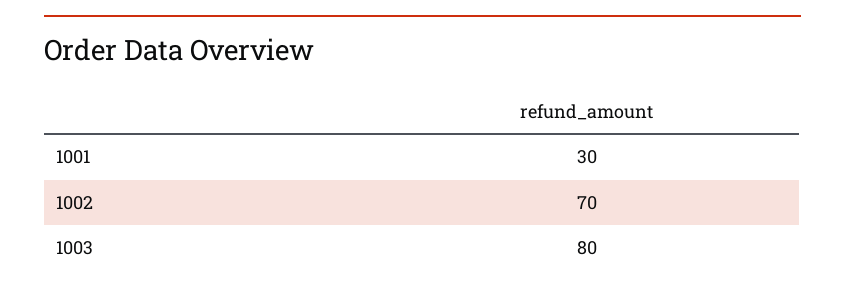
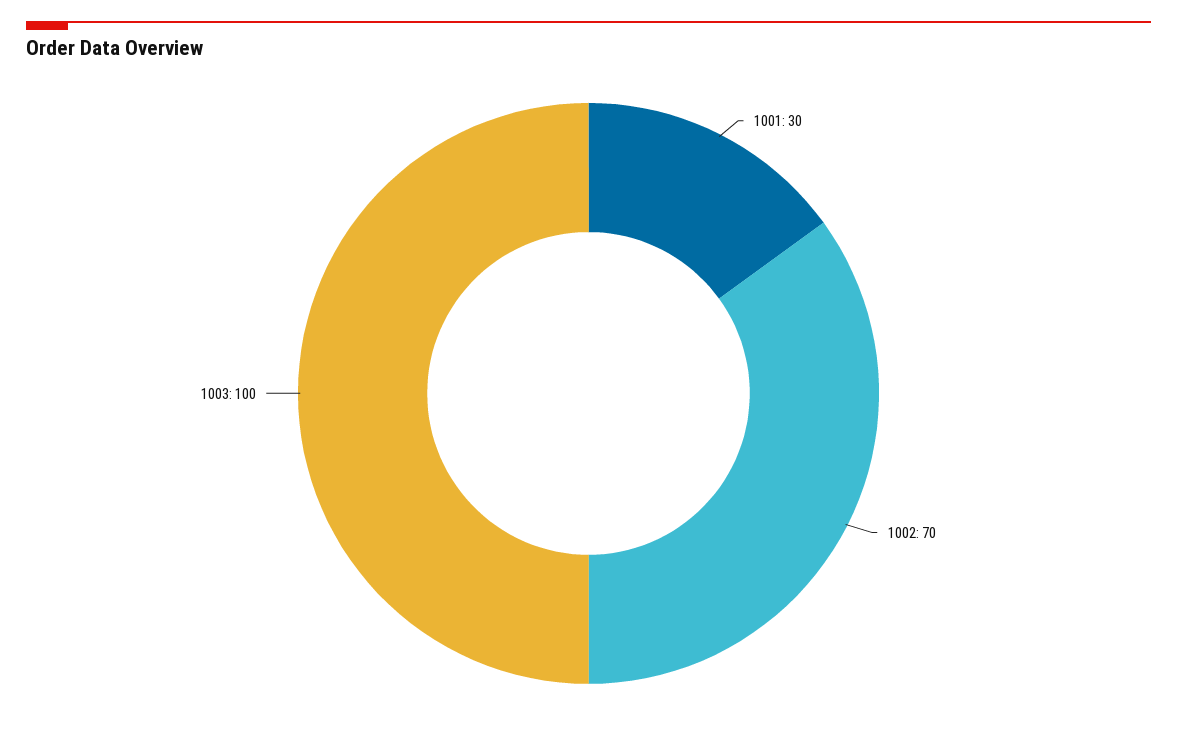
1003: 80 -> 100

